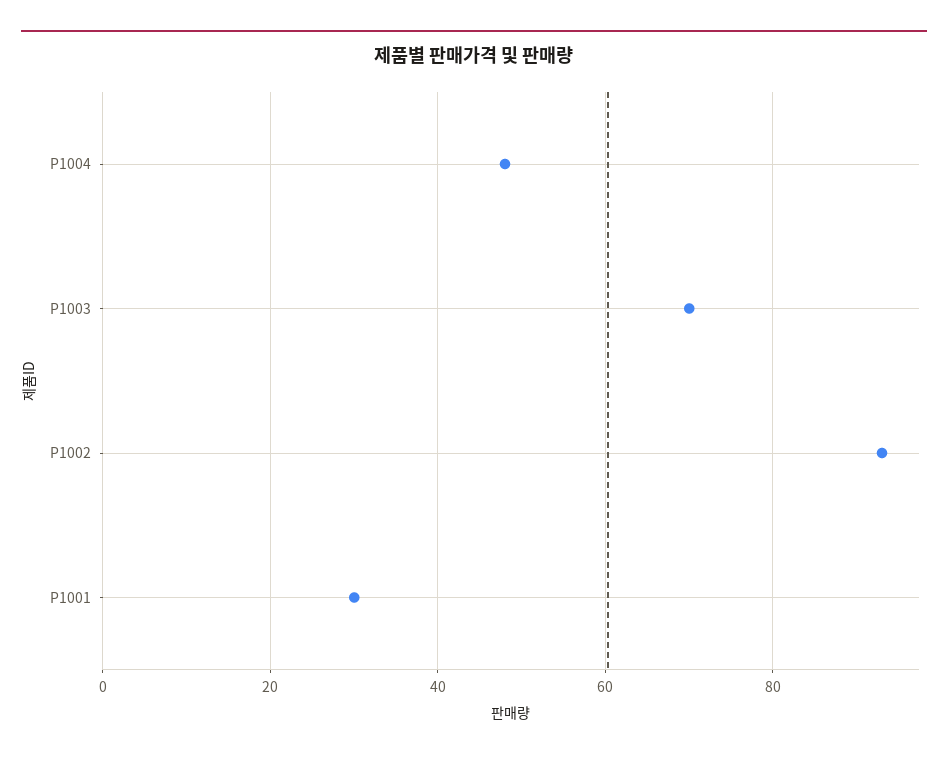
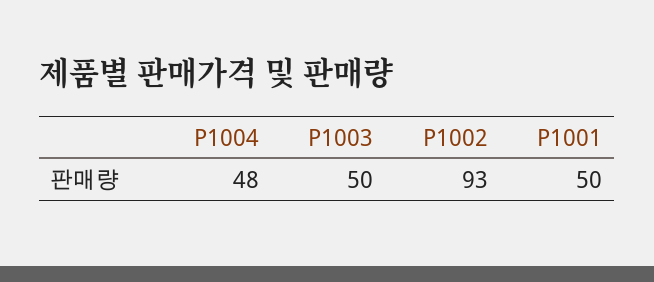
P1003: 70 -> 50
P1001: 30 -> 50

